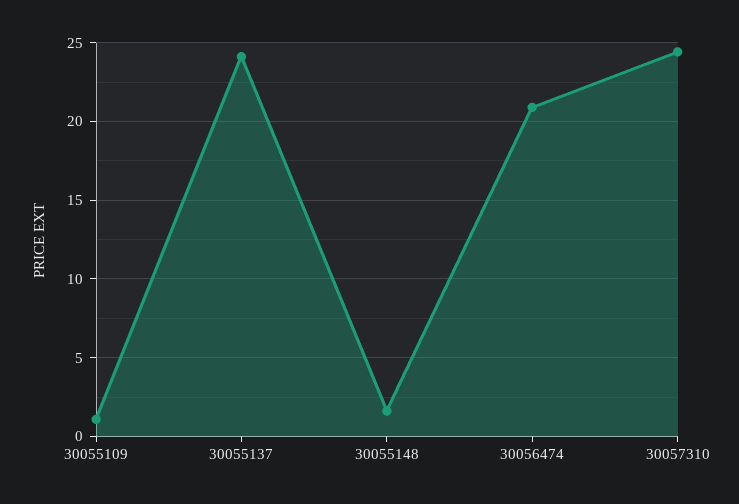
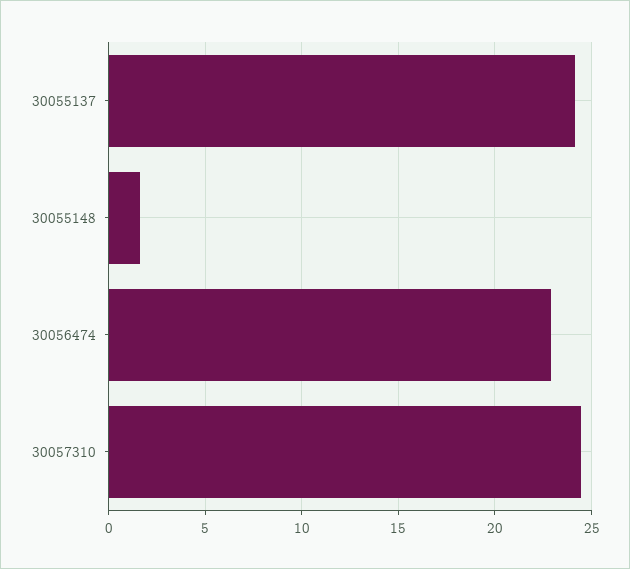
30055109: 1 -> none
30056474: 21 -> 23

